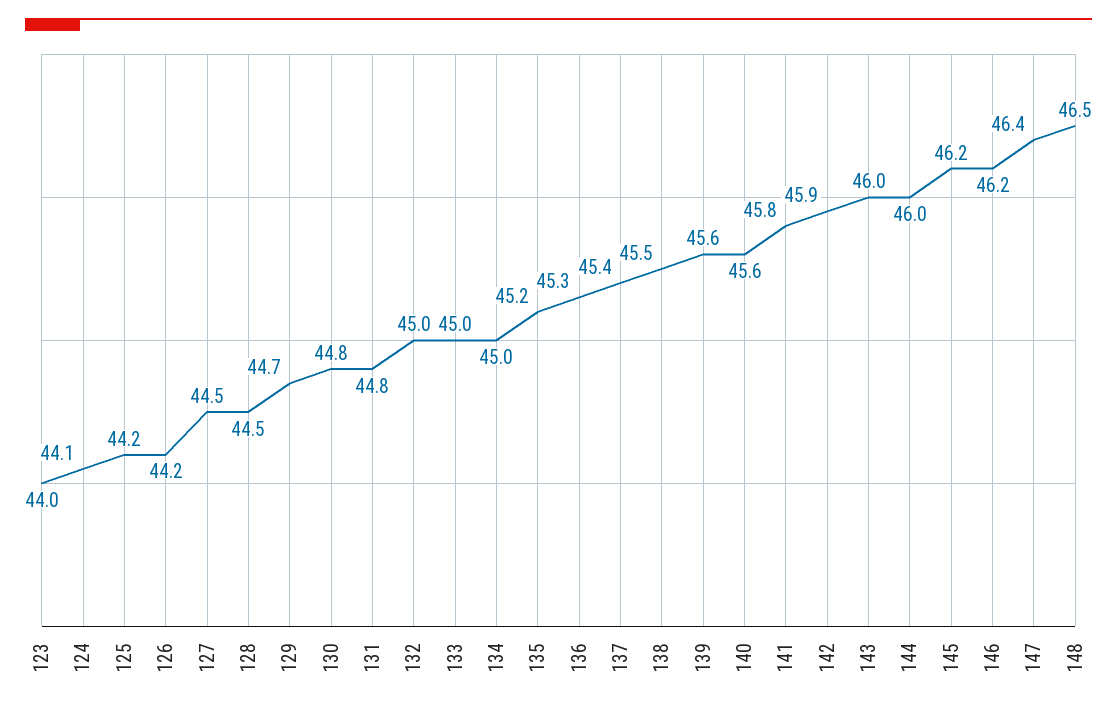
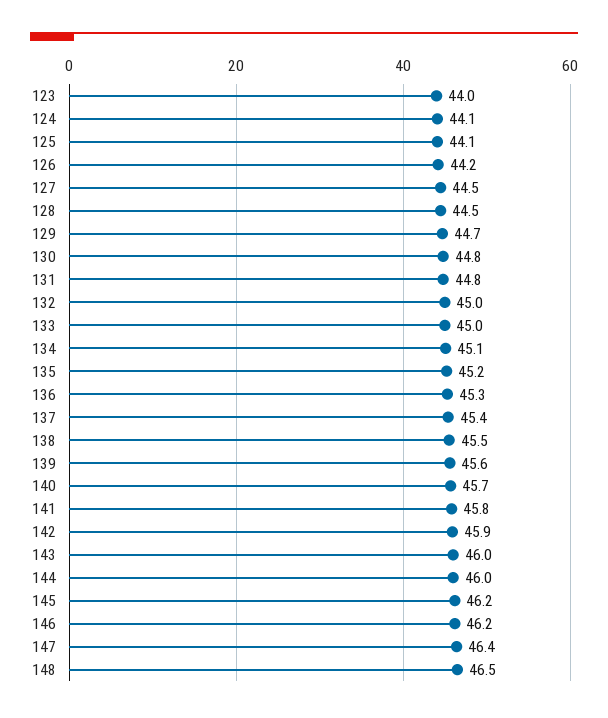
125: 44.2 -> 44.1
134: 45 -> 45.1
140: 45.6 -> 45.7

